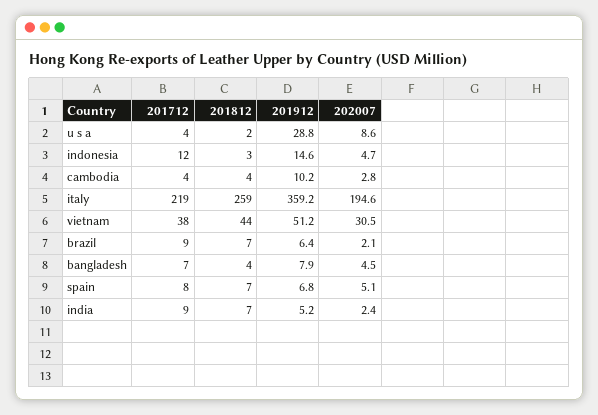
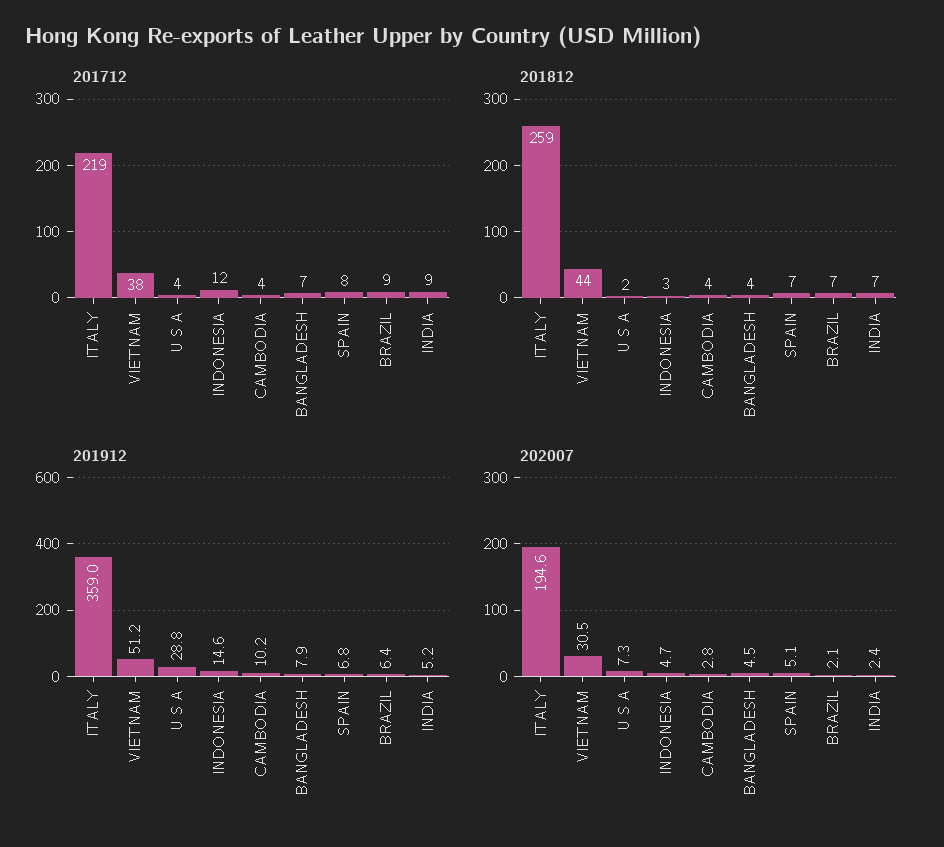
202007, u s a: 8.6 -> 7.3
201912, italy: 359.2 -> 359

